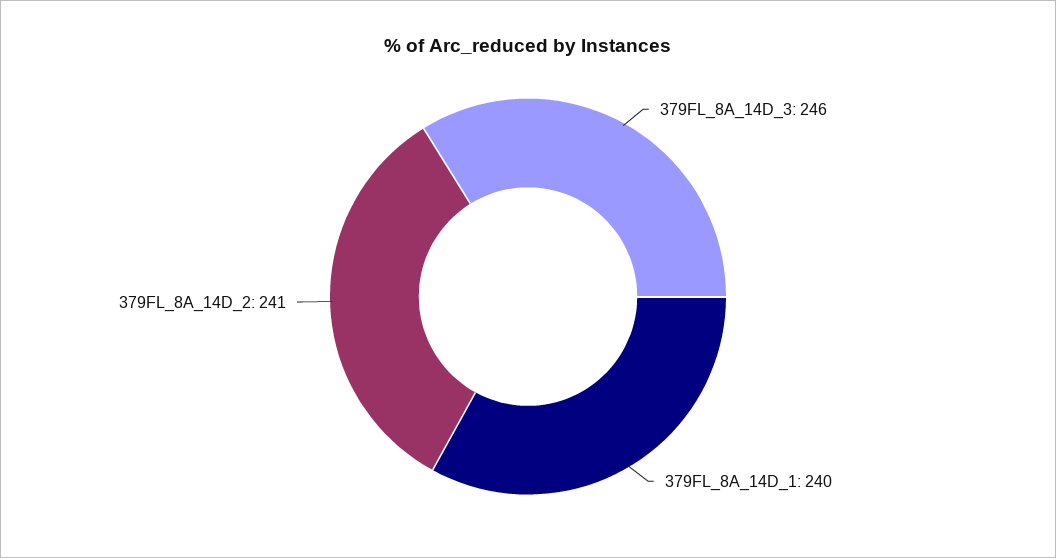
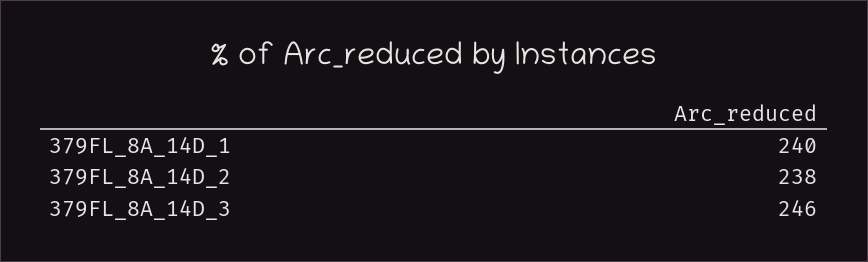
379FL_8A_14D_2: 241 -> 238

